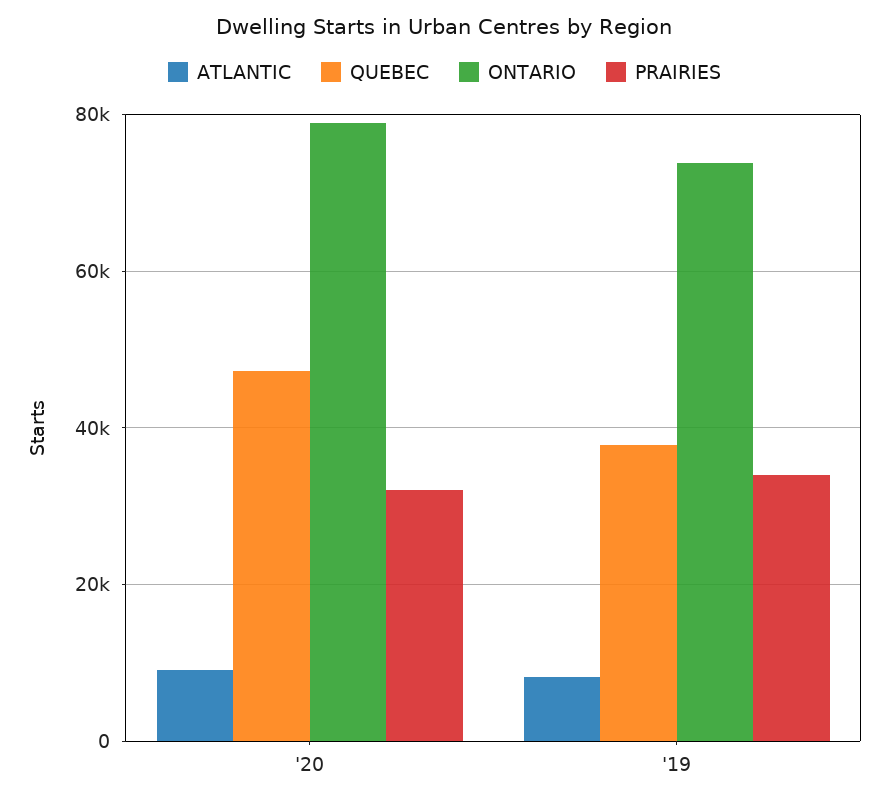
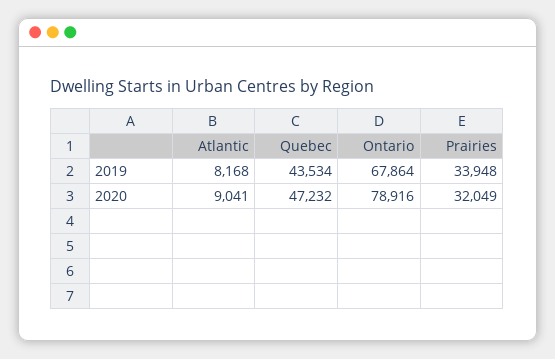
QUEBEC, '19: 38000 -> 43534
ONTARIO, '19: 74000 -> 67864

